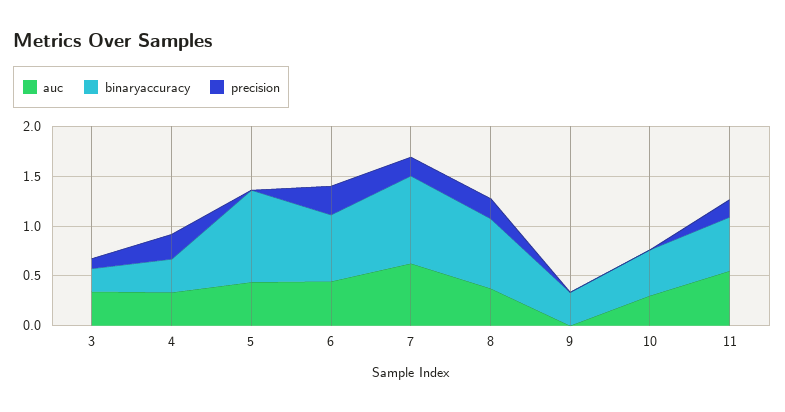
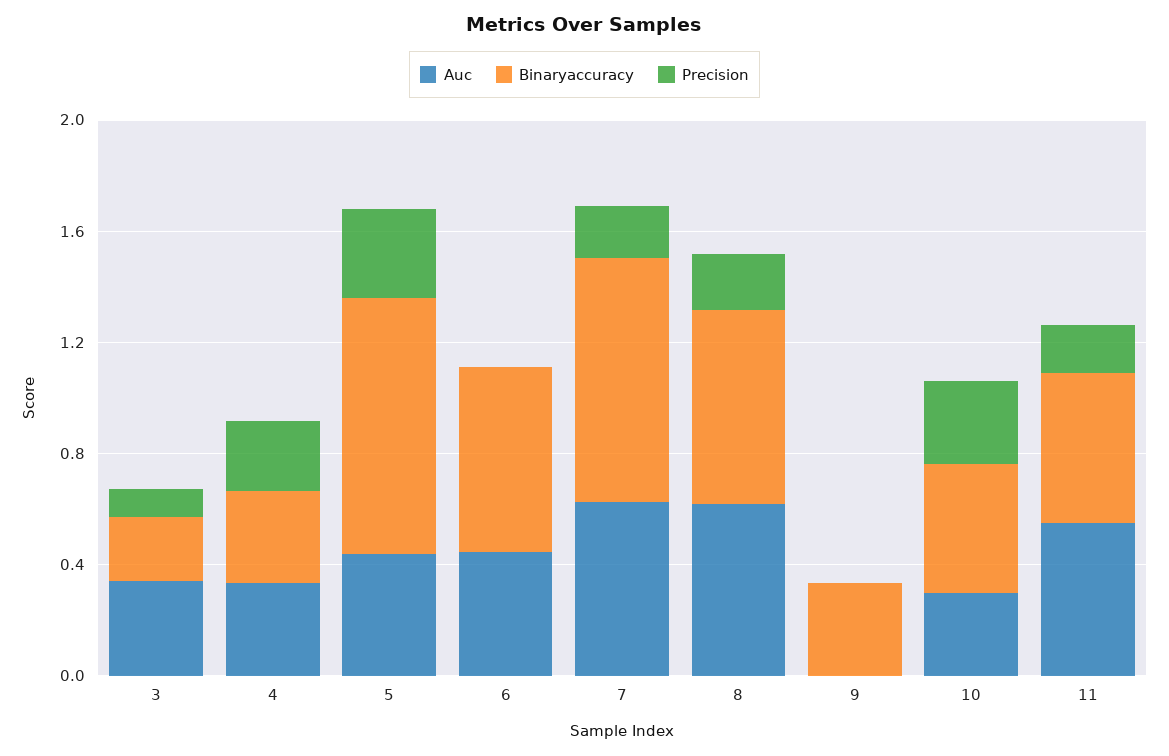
precision, 5: 0 -> 0.3
precision, 6: 0.3 -> 0
auc, 8: 0.4 -> 0.6
precision, 10: 0 -> 0.3

